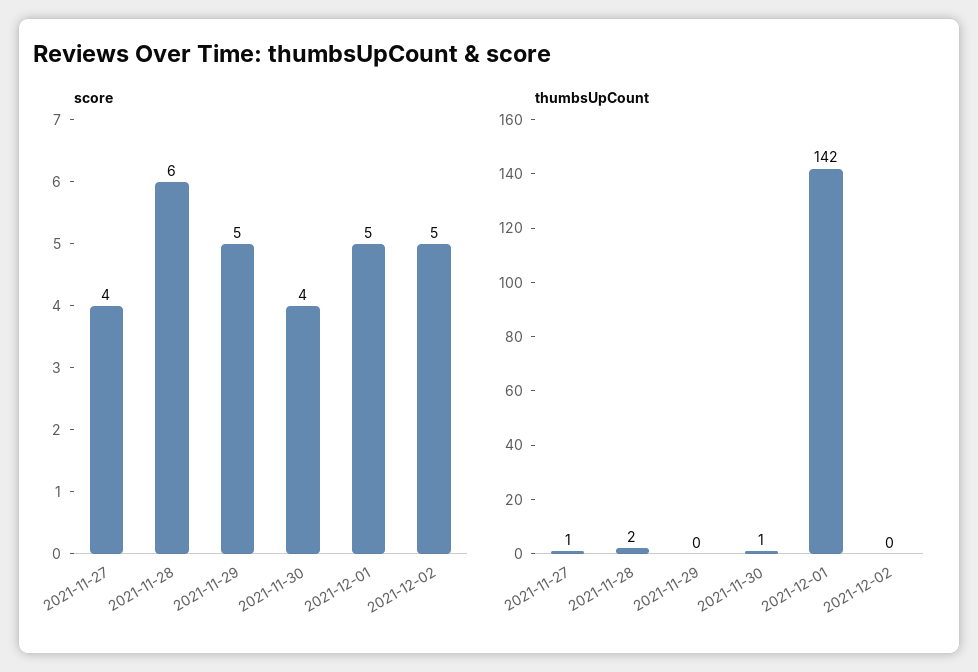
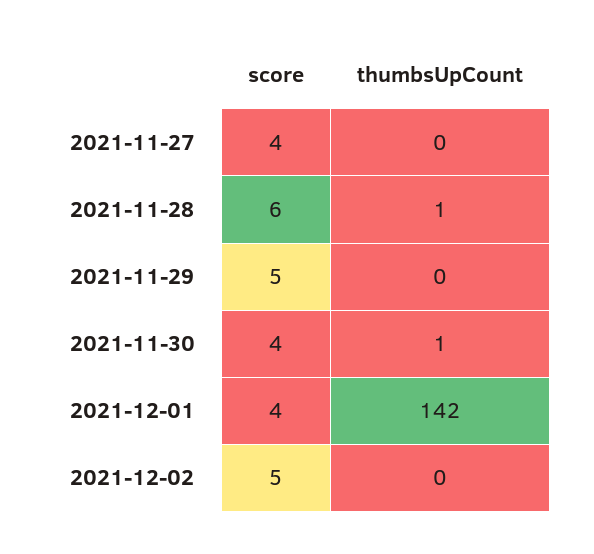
score, 2021-12-01: 5 -> 4
thumbsUpCount, 2021-11-27: 1 -> 0
thumbsUpCount, 2021-11-28: 2 -> 1

